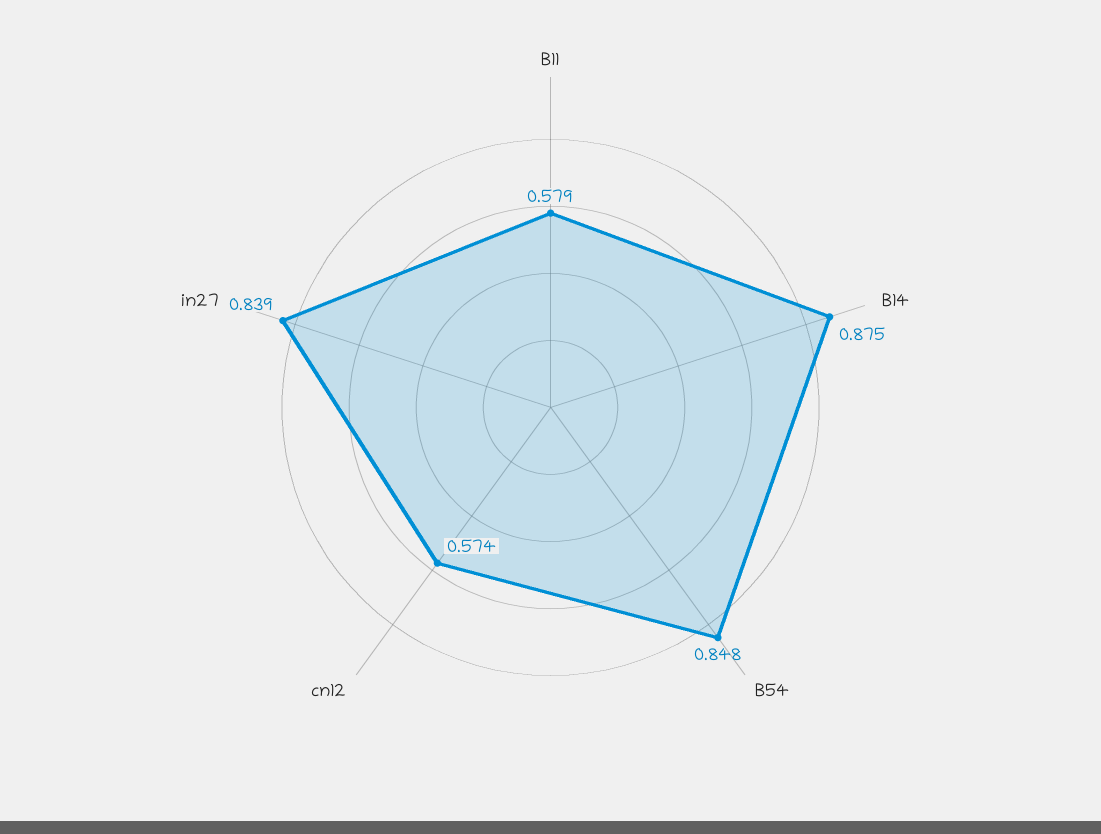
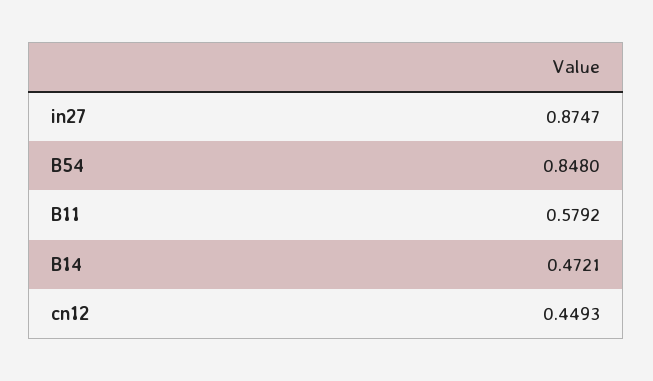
B14: 0.875 -> 0.4721
cn12: 0.574 -> 0.4493
in27: 0.839 -> 0.8747

